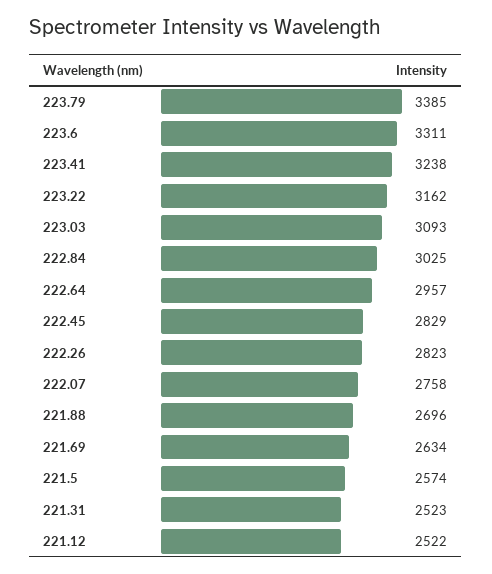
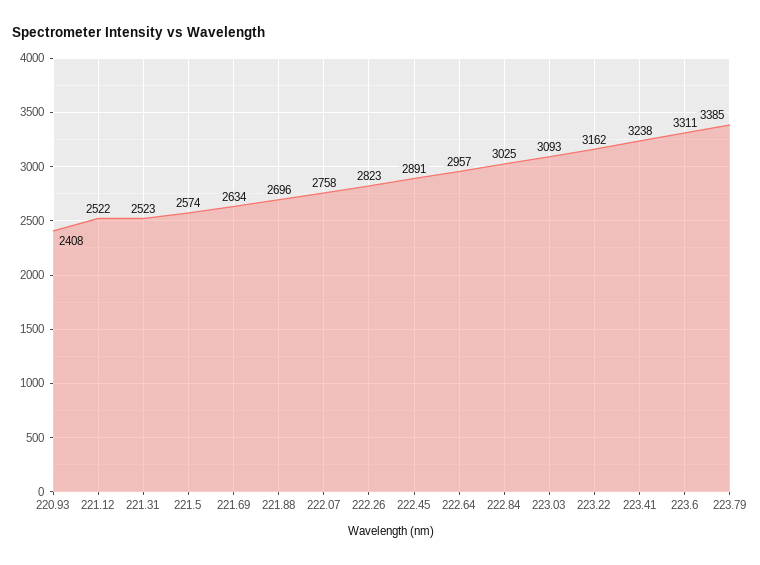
222.45: 2829 -> 2891
220.93: none -> 2408

